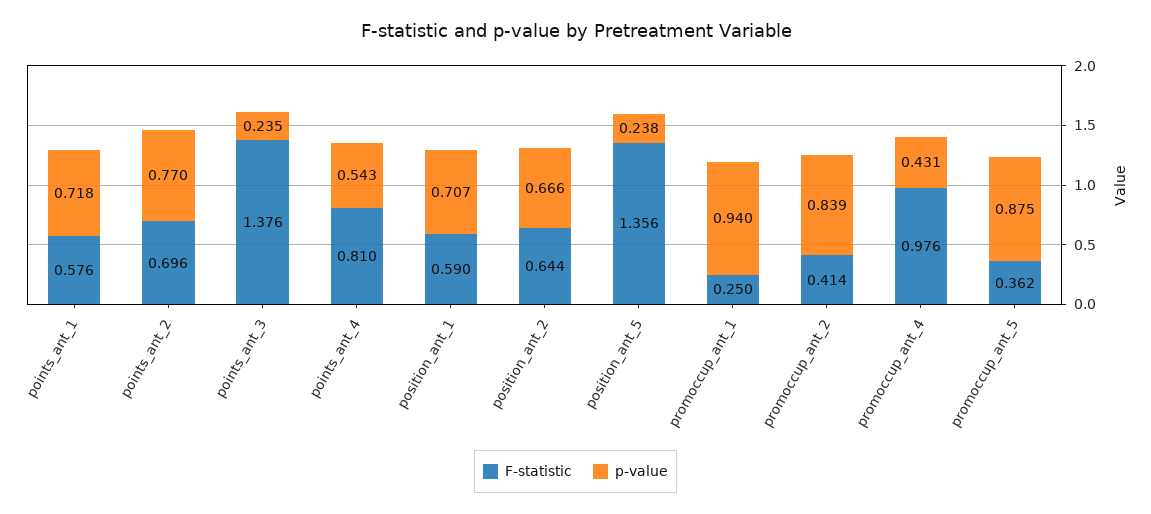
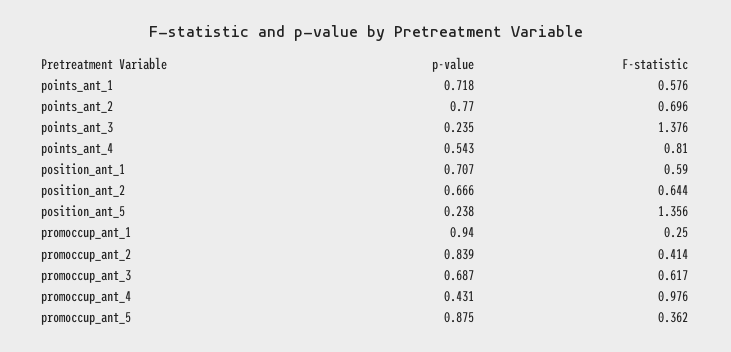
p-value, promoccup_ant_3: none -> 0.687
F-statistic, promoccup_ant_3: none -> 0.617

